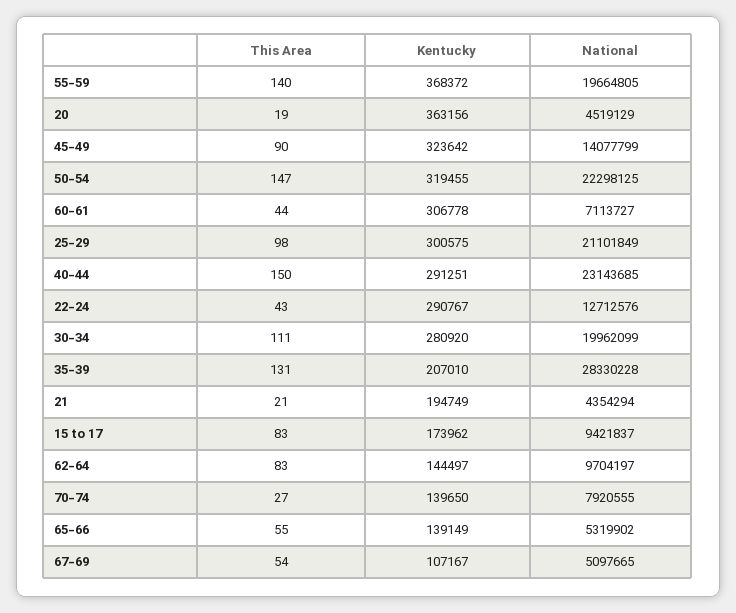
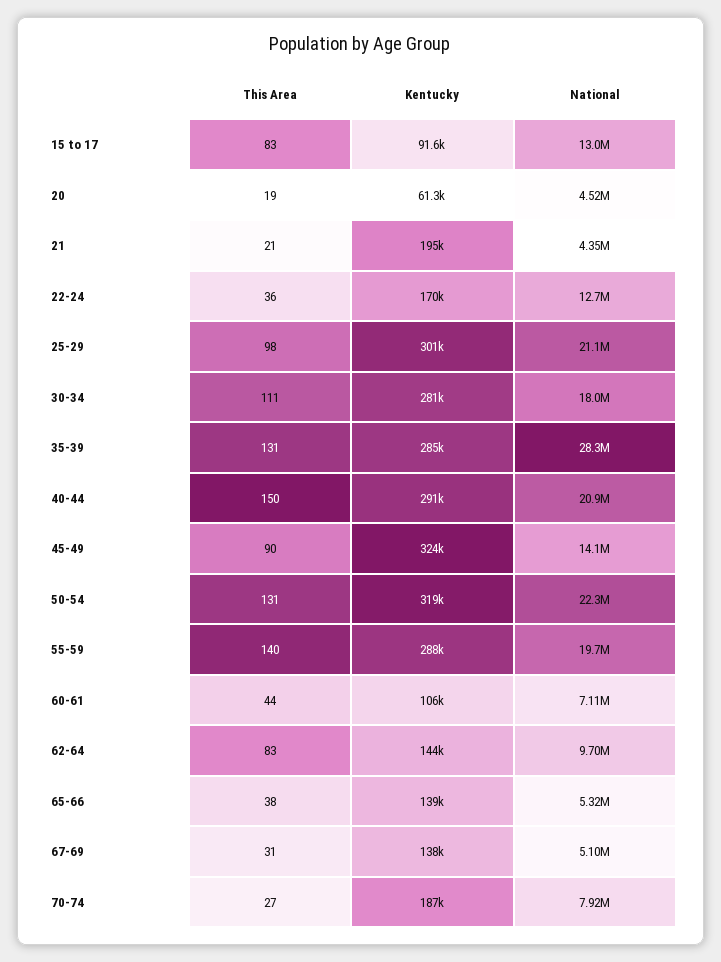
Kentucky, 55-59: 368372 -> 288000
Kentucky, 20: 363156 -> 61300
This Area, 50-54: 147 -> 131
Kentucky, 60-61: 306778 -> 106000
National, 40-44: 23143685 -> 20900000
This Area, 22-24: 43 -> 36
Kentucky, 22-24: 290767 -> 170000
National, 30-34: 19962099 -> 18000000
Kentucky, 35-39: 207010 -> 285000
Kentucky, 15 to 17: 173962 -> 91600
National, 15 to 17: 9421837 -> 13000000
Kentucky, 70-74: 139650 -> 187000
This Area, 65-66: 55 -> 38
This Area, 67-69: 54 -> 31
Kentucky, 67-69: 107167 -> 138000

